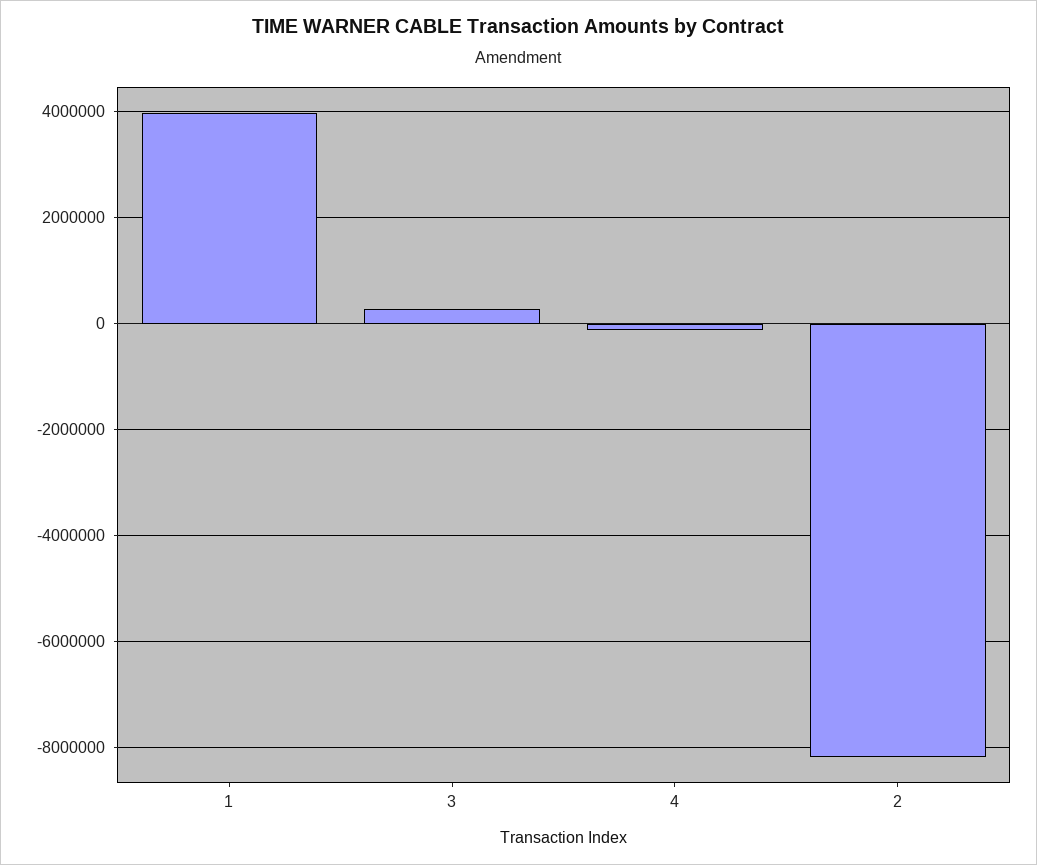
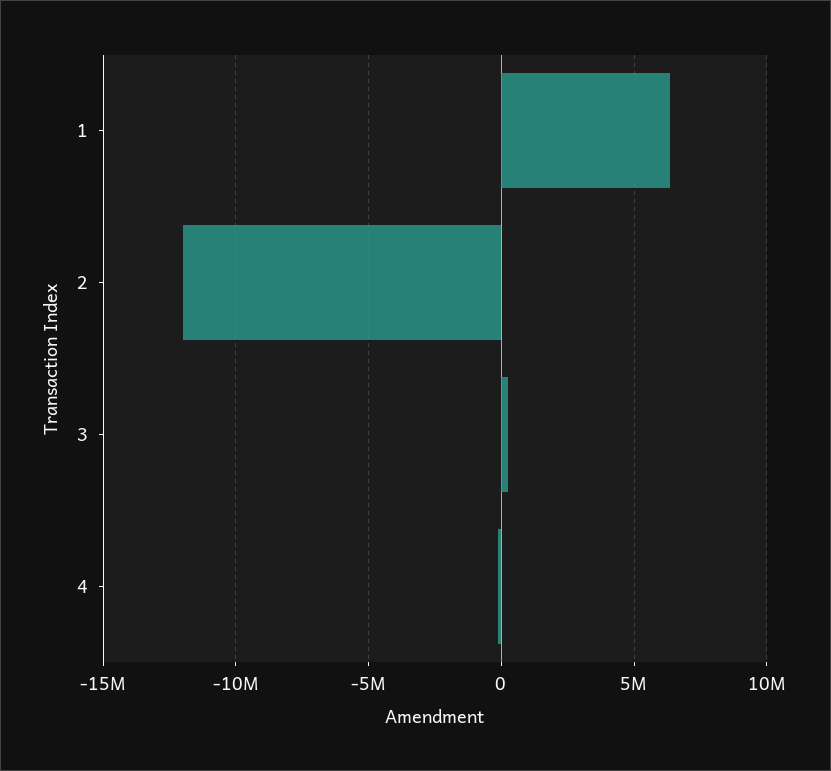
1: 4000000 -> 6500000
2: -8200000 -> -12000000

